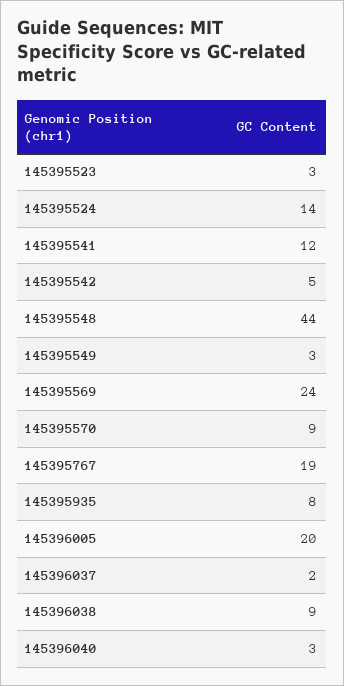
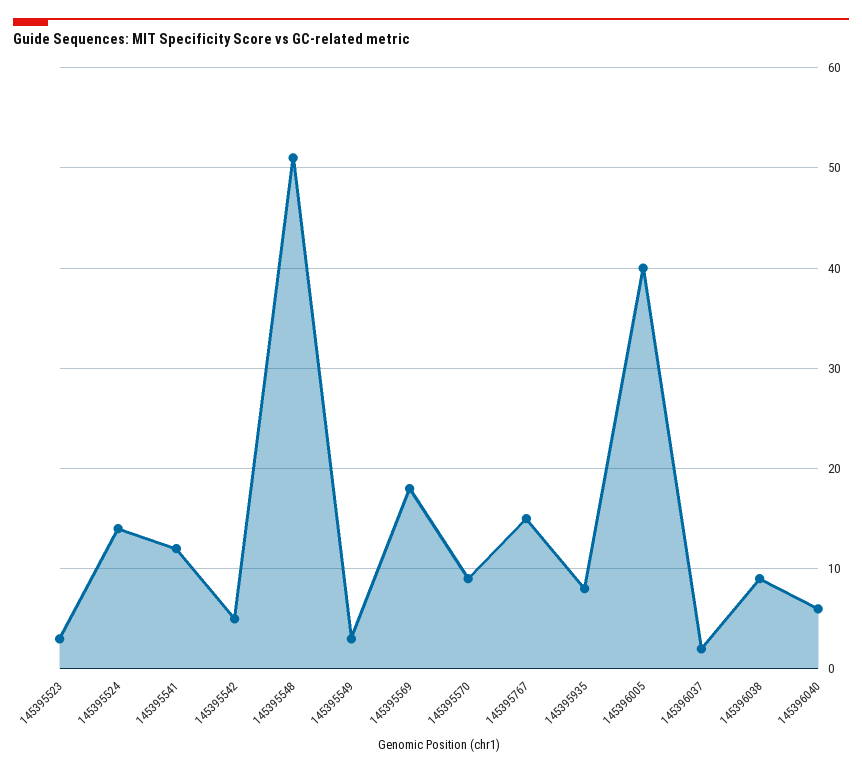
145395548: 44 -> 51
145395569: 24 -> 18
145395767: 19 -> 15
145396005: 20 -> 40
145396040: 3 -> 6

